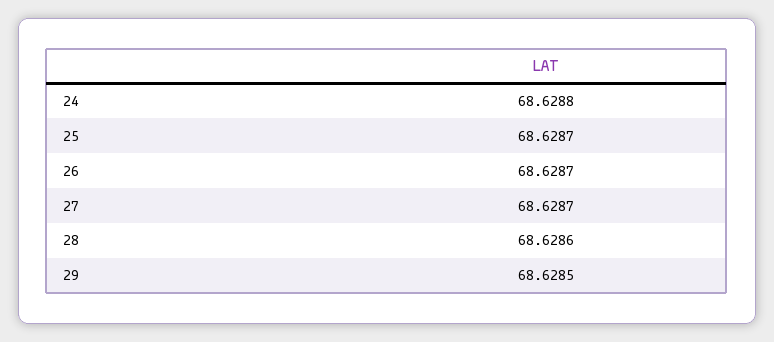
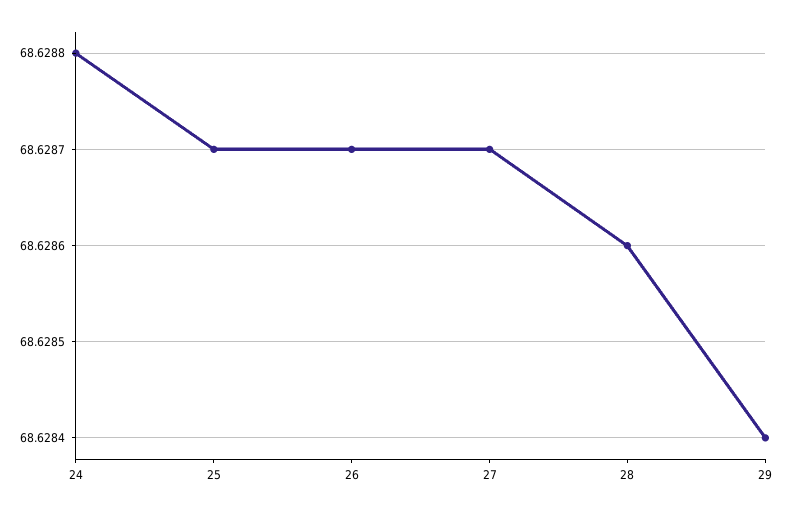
29: 68.6285 -> 68.6284

